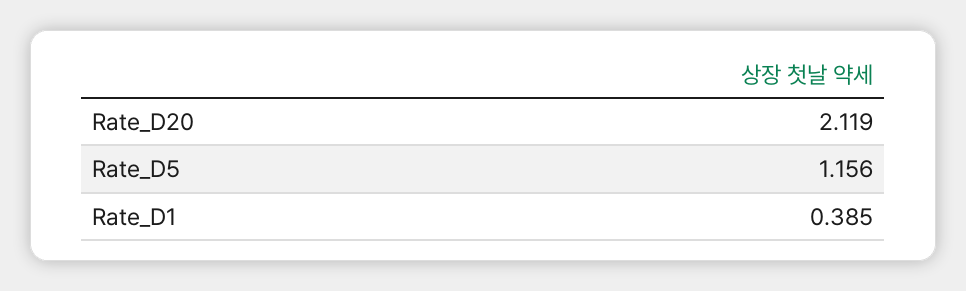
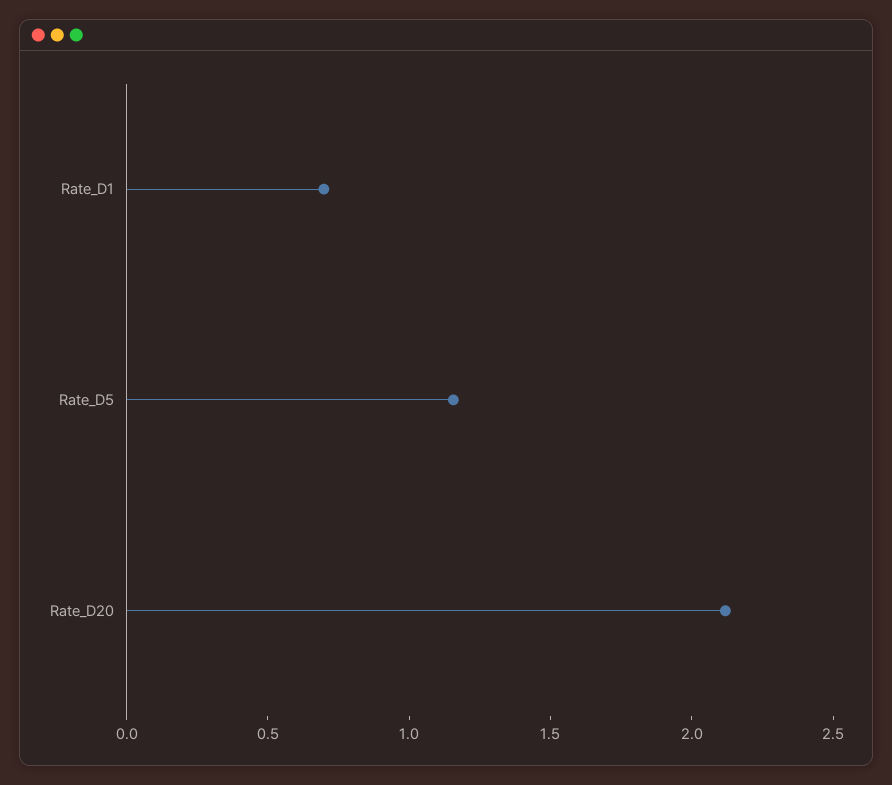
Rate_D1: 0.385 -> 0.7

